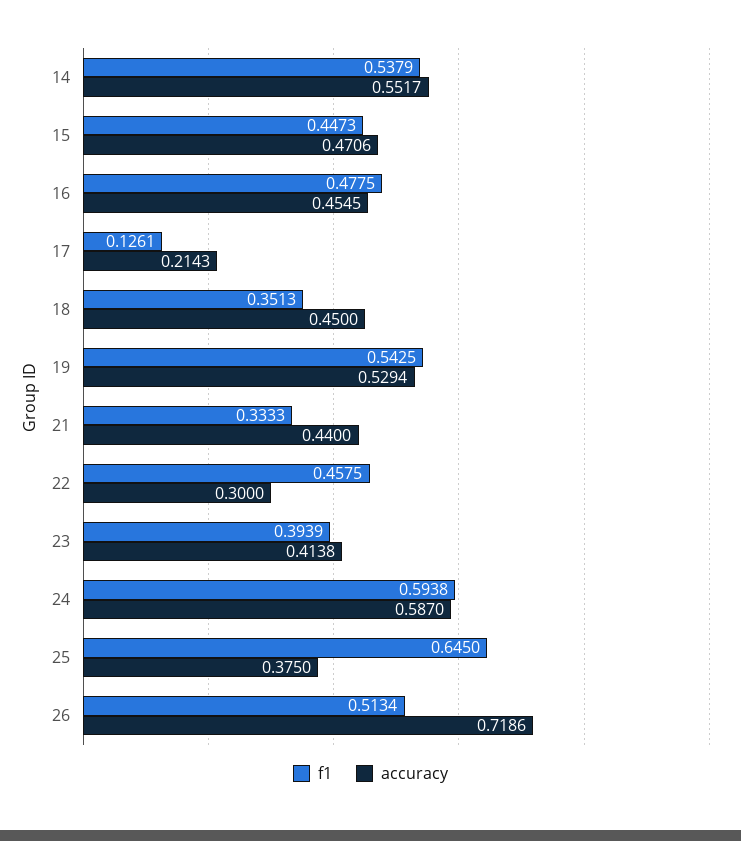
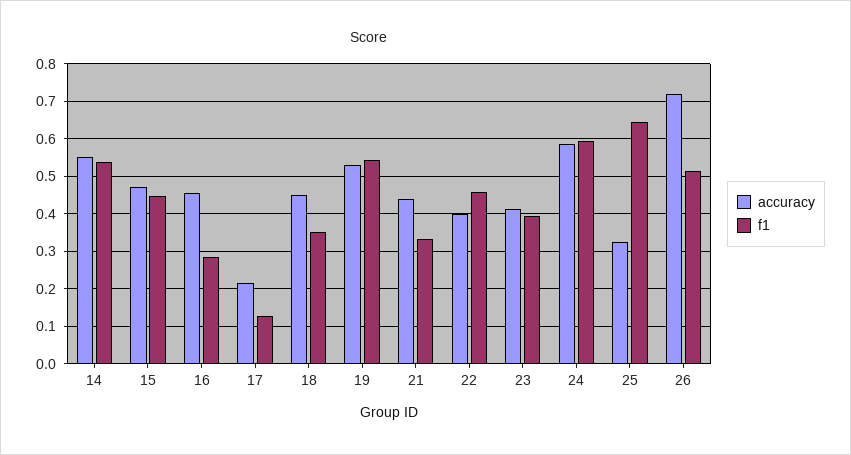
f1, 16: 0.4775 -> 0.28
accuracy, 22: 0.3 -> 0.4
accuracy, 25: 0.375 -> 0.32

